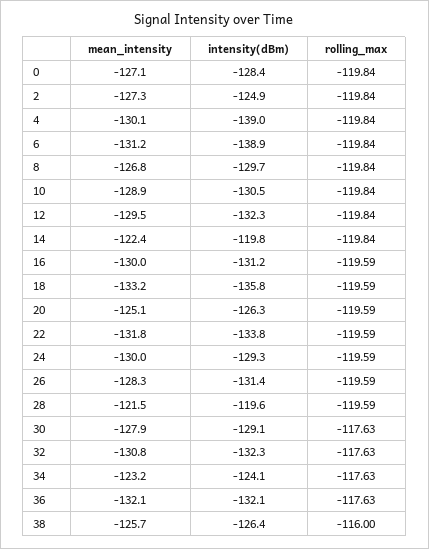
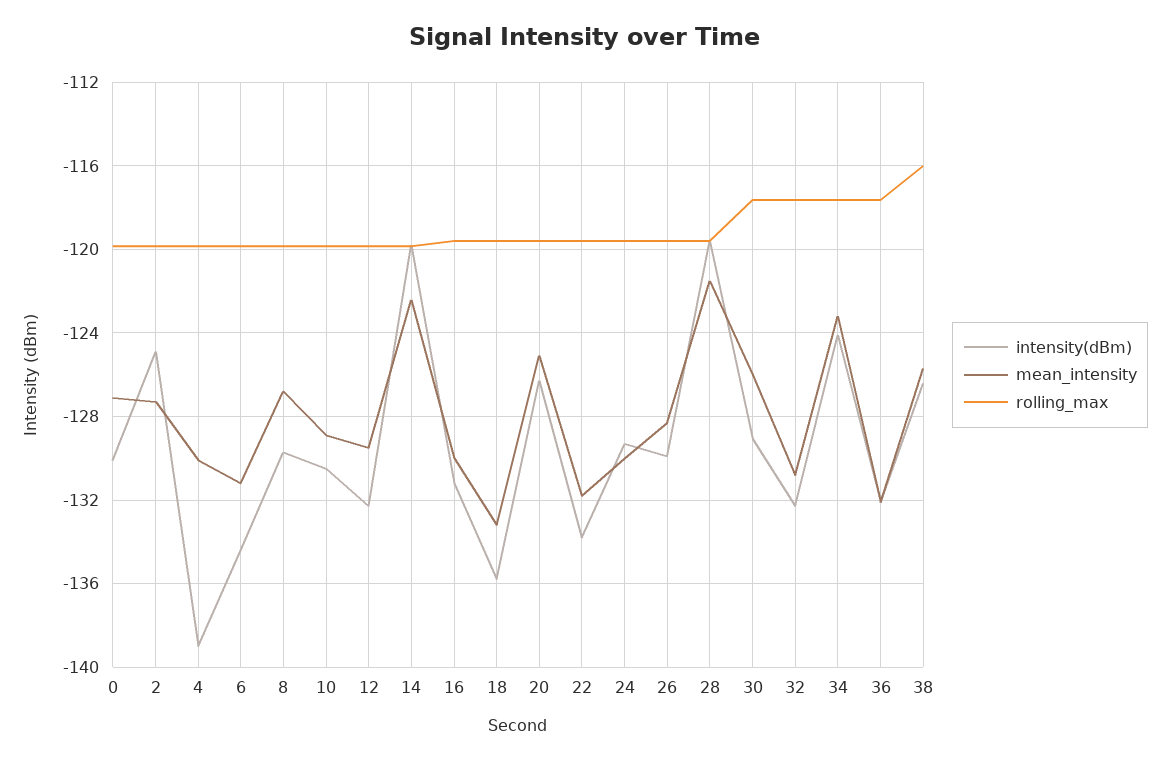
intensity(dBm), 0: -128.4 -> -130
intensity(dBm), 6: -138.9 -> -134.5
intensity(dBm), 26: -131.4 -> -130
mean_intensity, 30: -127.9 -> -126

